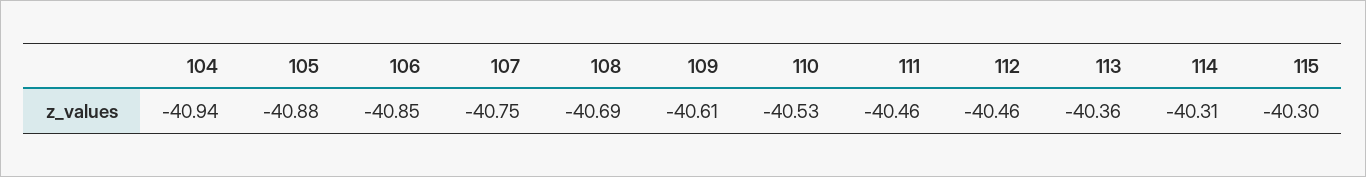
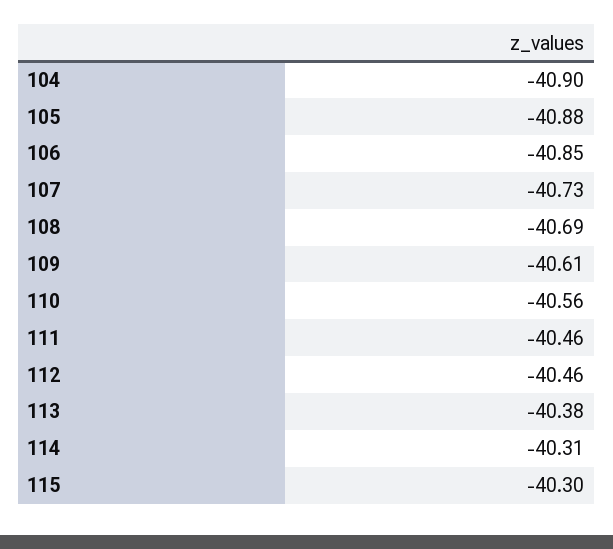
104: -40.94 -> -40.9
107: -40.75 -> -40.73
110: -40.53 -> -40.56
113: -40.36 -> -40.38

